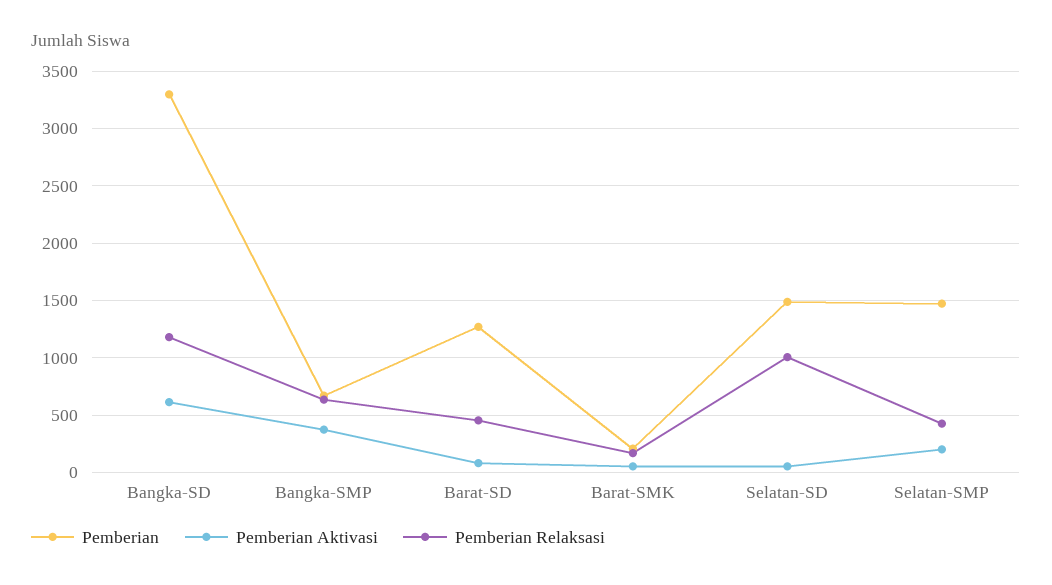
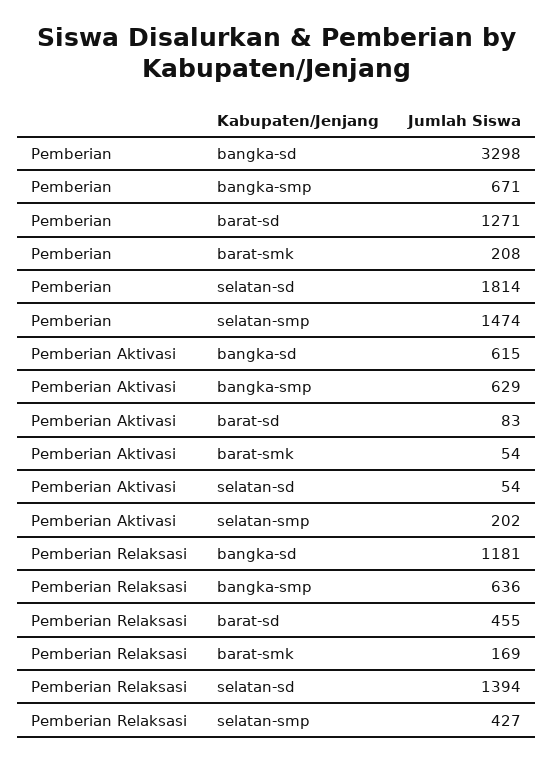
Pemberian Aktivasi, Bangka-SMP: 400 -> 629
Pemberian, Selatan-SD: 1500 -> 1814
Pemberian Relaksasi, Selatan-SD: 1000 -> 1394

